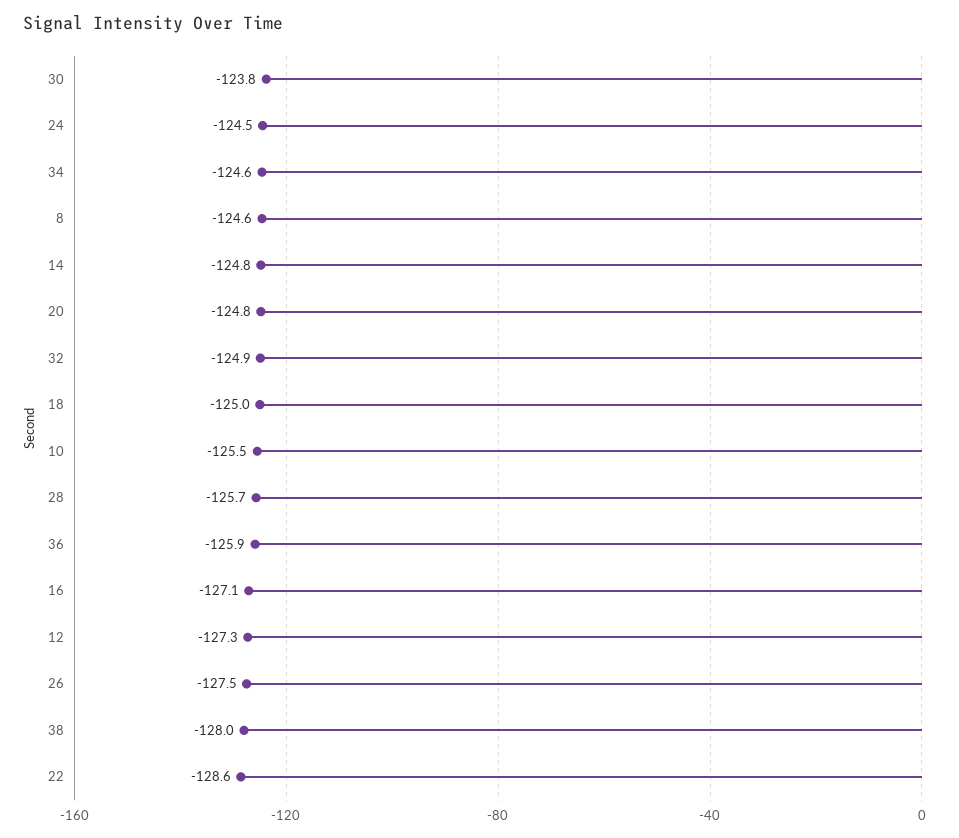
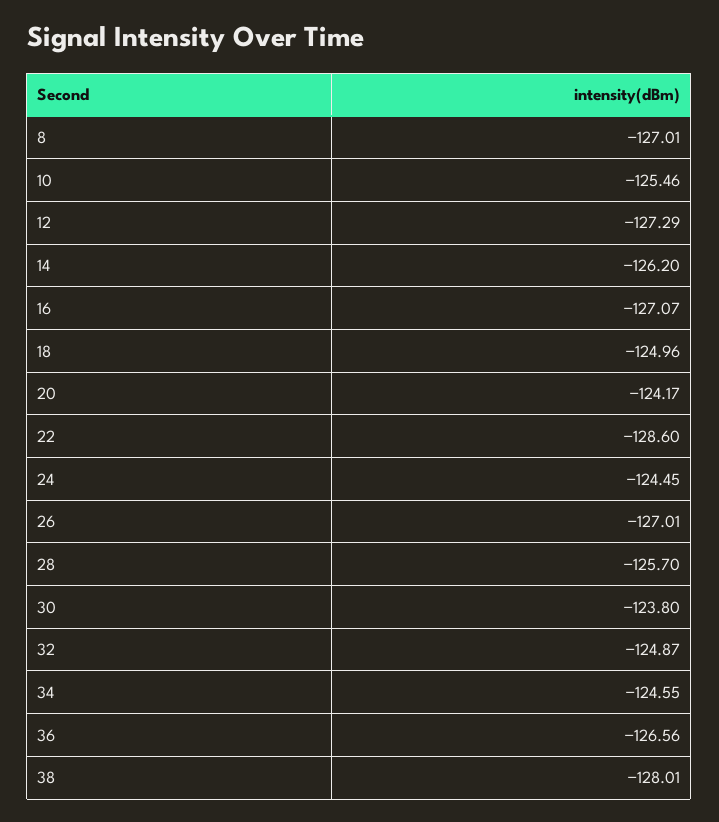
8: -124.6 -> -127.01
14: -124.8 -> -126.2
20: -124.8 -> -124.17
36: -125.9 -> -126.56
26: -127.5 -> -127.01

